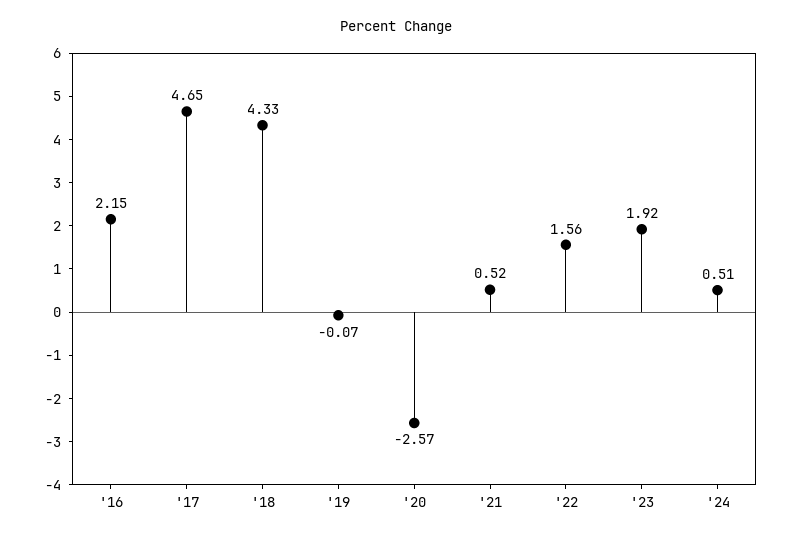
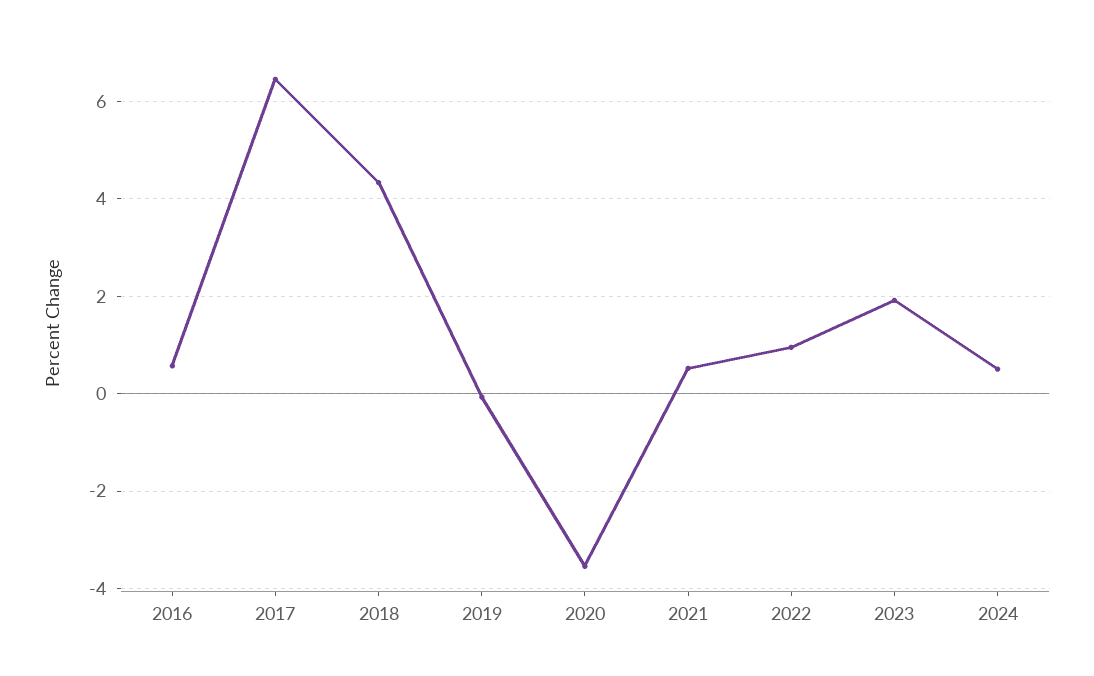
'16: 2.15 -> 0.6
'17: 4.65 -> 6.4
'20: -2.57 -> -3.6
'22: 1.56 -> 1

